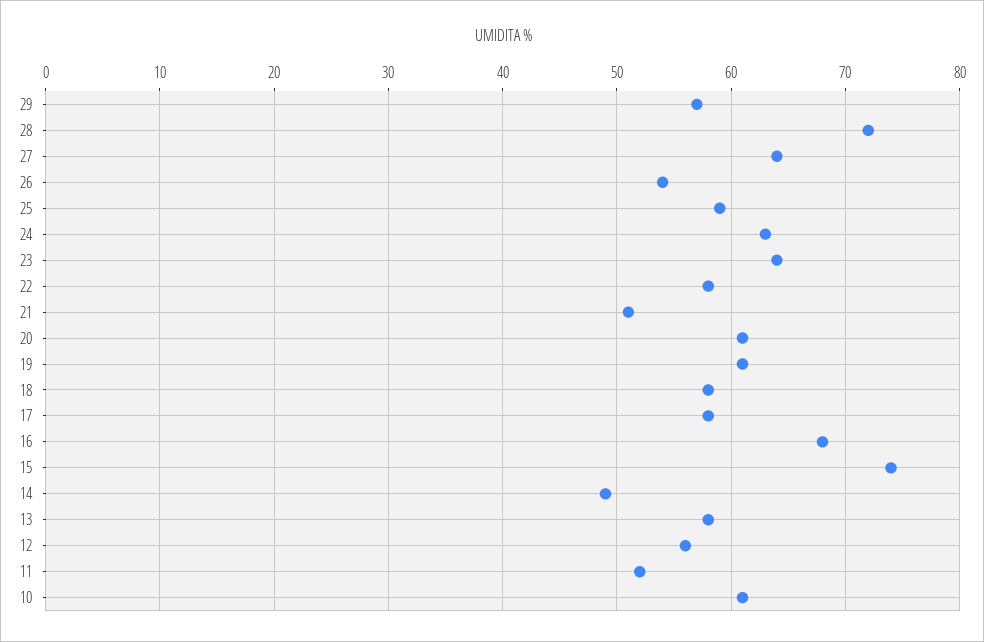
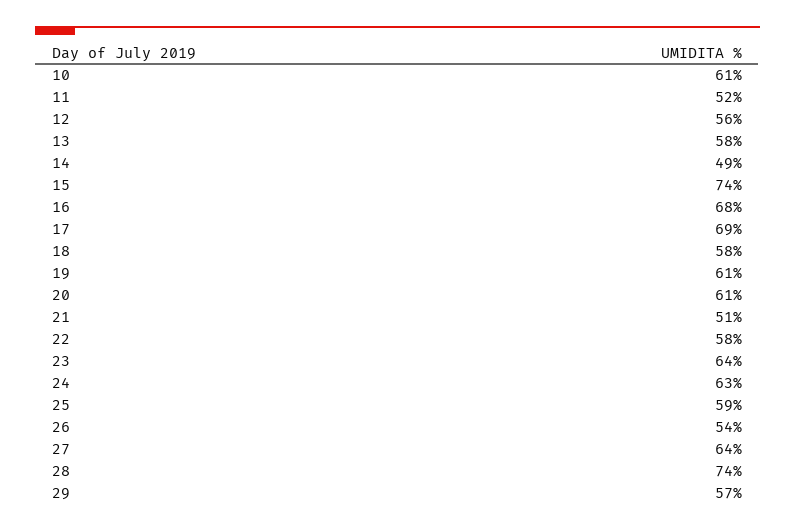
28: 72 -> 74
17: 58 -> 69

